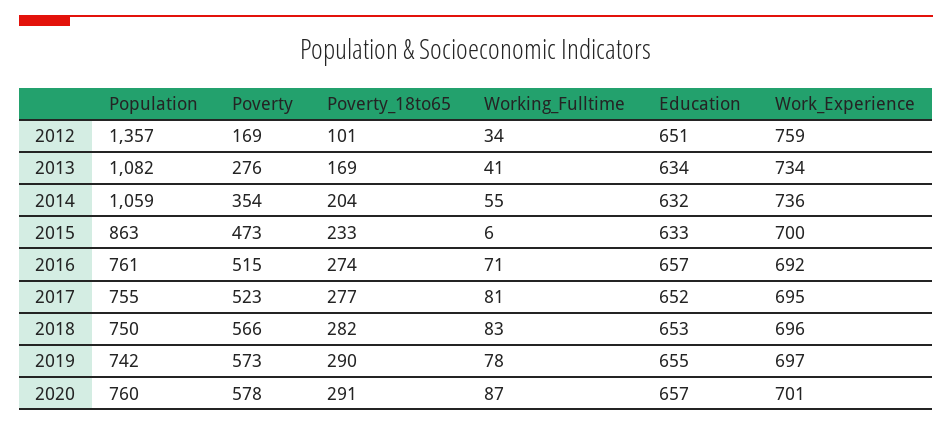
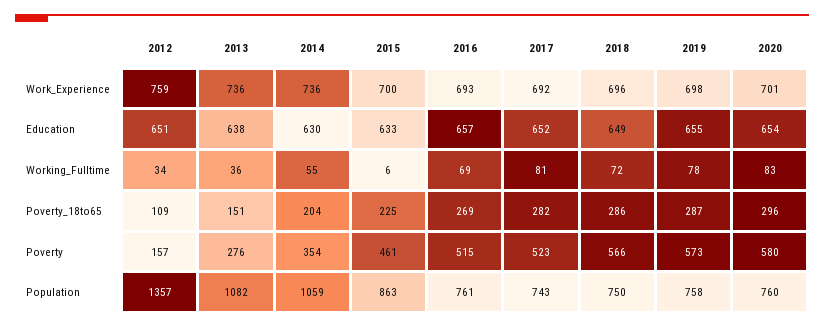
Poverty, 2012: 169 -> 157
Poverty_18to65, 2012: 101 -> 109
Poverty_18to65, 2013: 169 -> 151
Working_Fulltime, 2013: 41 -> 36
Education, 2013: 634 -> 638
Work_Experience, 2013: 734 -> 736
Education, 2014: 632 -> 630
Poverty, 2015: 473 -> 461
Poverty_18to65, 2015: 233 -> 225
Poverty_18to65, 2016: 274 -> 269
Working_Fulltime, 2016: 71 -> 69
Work_Experience, 2016: 692 -> 693
Population, 2017: 755 -> 743
Poverty_18to65, 2017: 277 -> 282
Work_Experience, 2017: 695 -> 692
Poverty_18to65, 2018: 282 -> 286
Working_Fulltime, 2018: 83 -> 72
Education, 2018: 653 -> 649
Population, 2019: 742 -> 758
Poverty_18to65, 2019: 290 -> 287
Work_Experience, 2019: 697 -> 698
Poverty, 2020: 578 -> 580
Poverty_18to65, 2020: 291 -> 296
Working_Fulltime, 2020: 87 -> 83
Education, 2020: 657 -> 654

